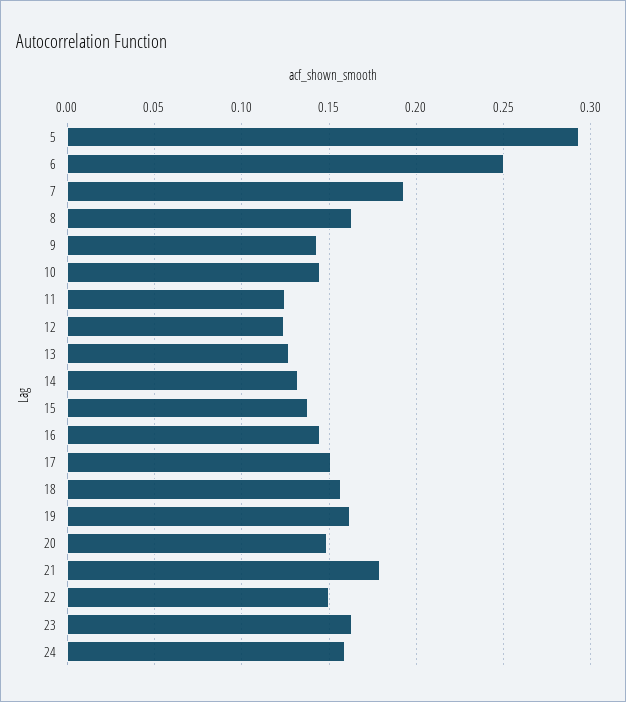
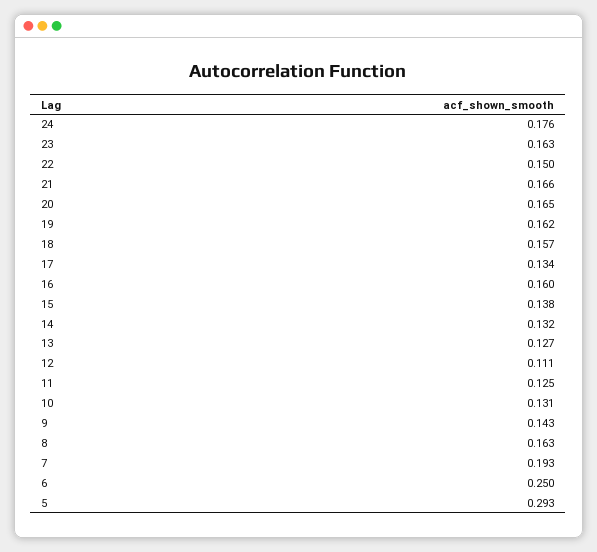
10: 0.145 -> 0.131
12: 0.125 -> 0.111
16: 0.145 -> 0.16
17: 0.15 -> 0.134
20: 0.15 -> 0.165
21: 0.18 -> 0.166
24: 0.16 -> 0.176

